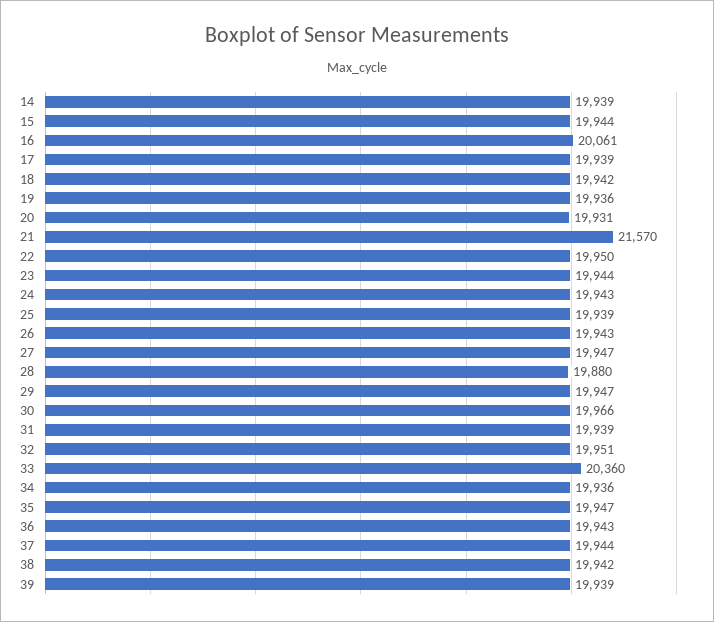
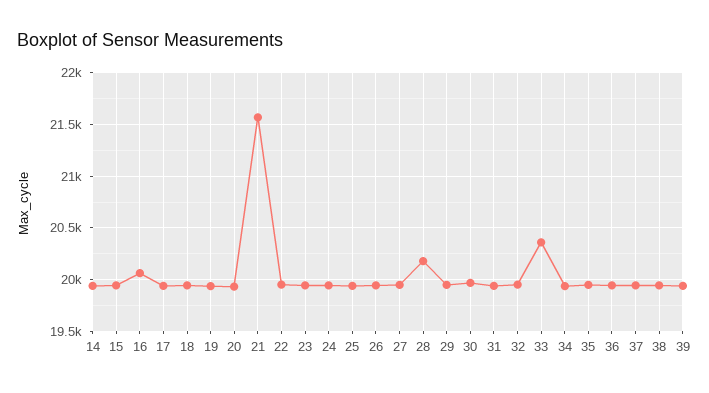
28: 19880 -> 20200

